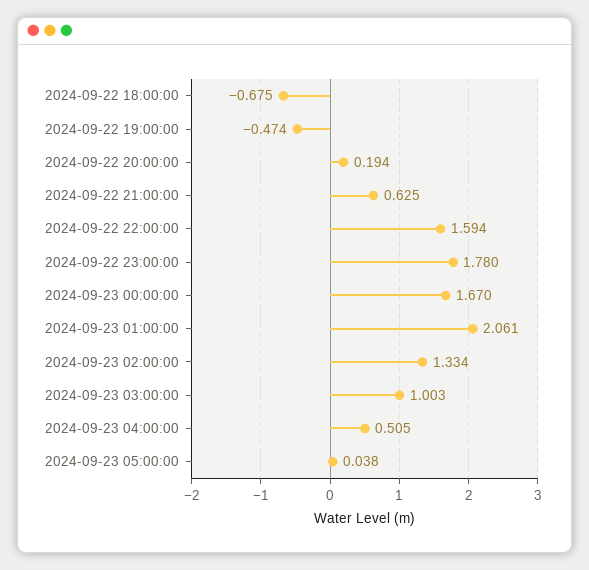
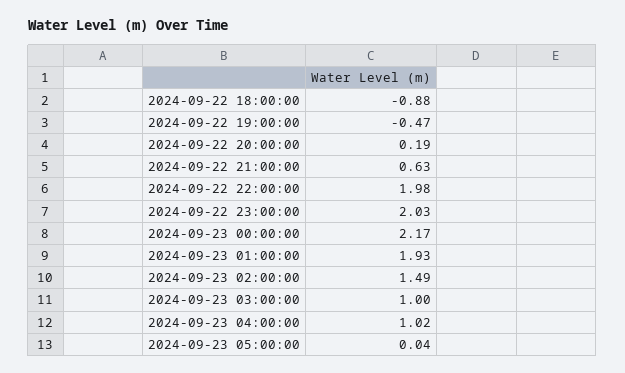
2024-09-22 18:00:00: -0.675 -> -0.88
2024-09-22 22:00:00: 1.594 -> 1.98
2024-09-22 23:00:00: 1.78 -> 2.03
2024-09-23 00:00:00: 1.67 -> 2.17
2024-09-23 01:00:00: 2.061 -> 1.93
2024-09-23 02:00:00: 1.334 -> 1.49
2024-09-23 04:00:00: 0.505 -> 1.02

